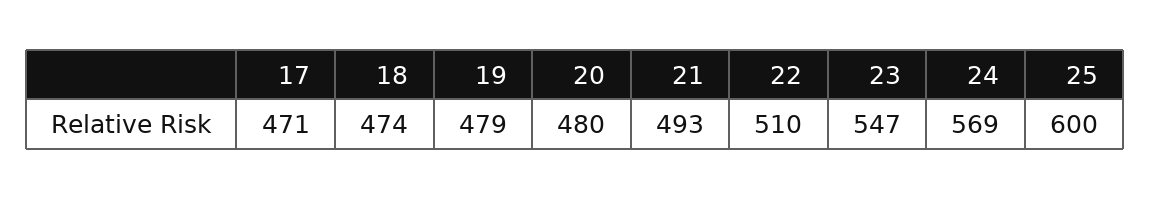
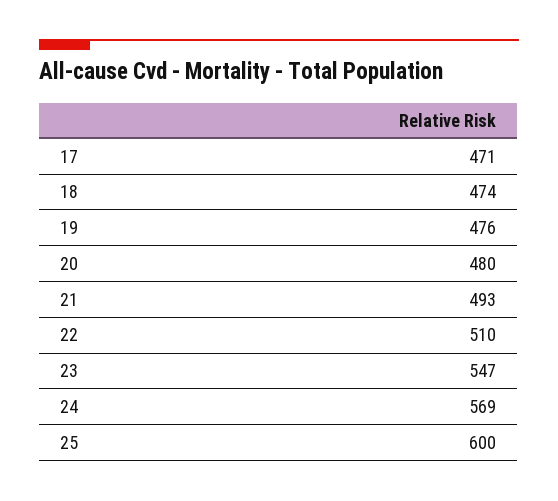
19: 479 -> 476

